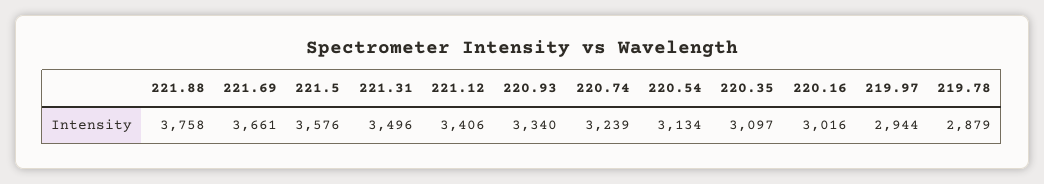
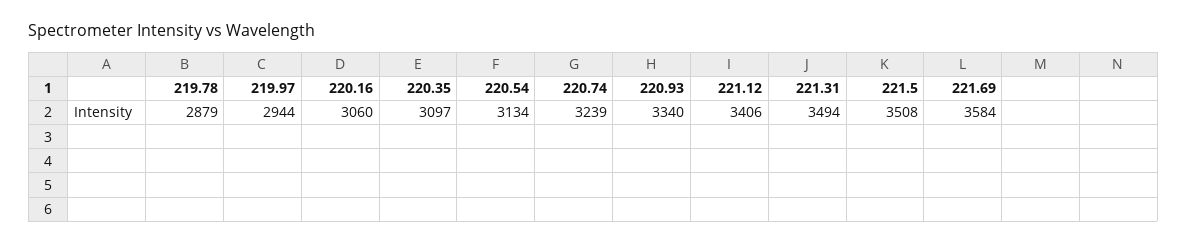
221.88: 3758 -> none
221.69: 3661 -> 3584
221.5: 3576 -> 3508
221.31: 3496 -> 3494
220.16: 3016 -> 3060

